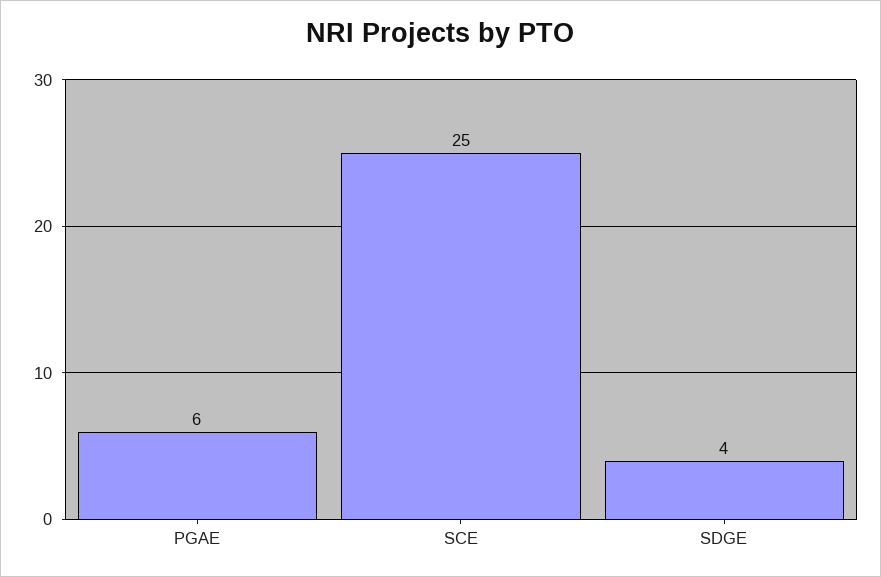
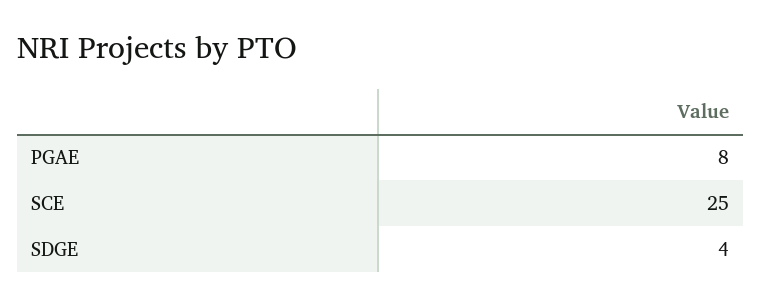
PGAE: 6 -> 8

